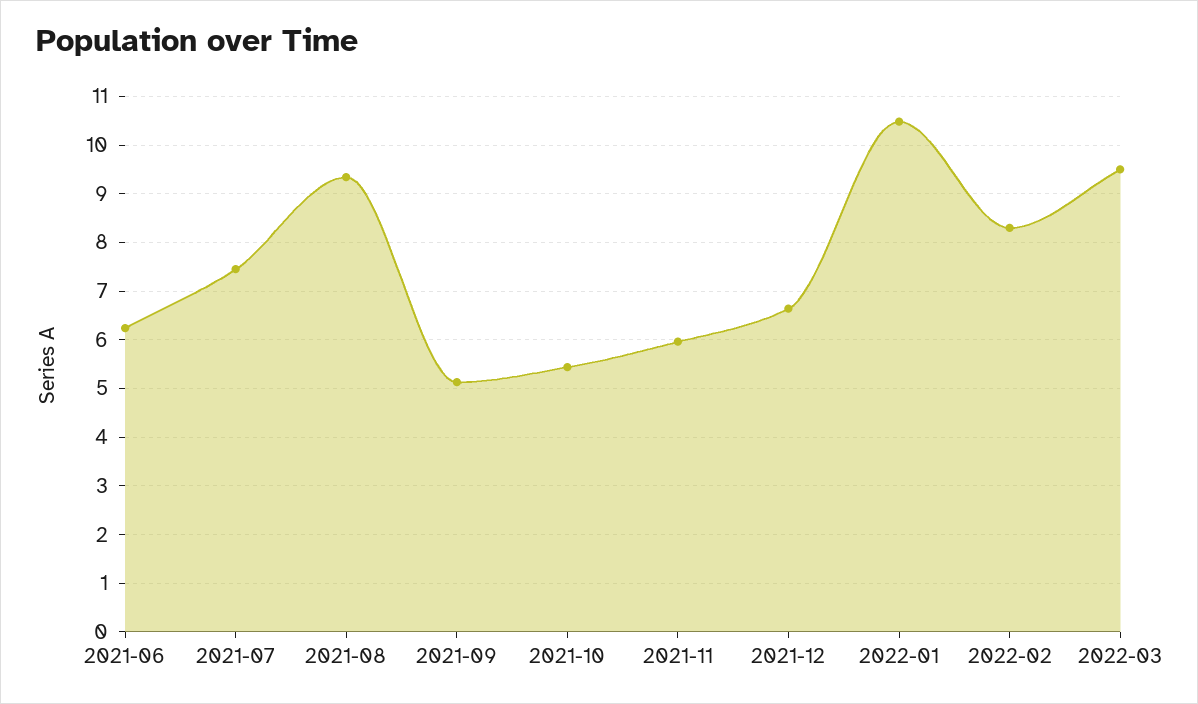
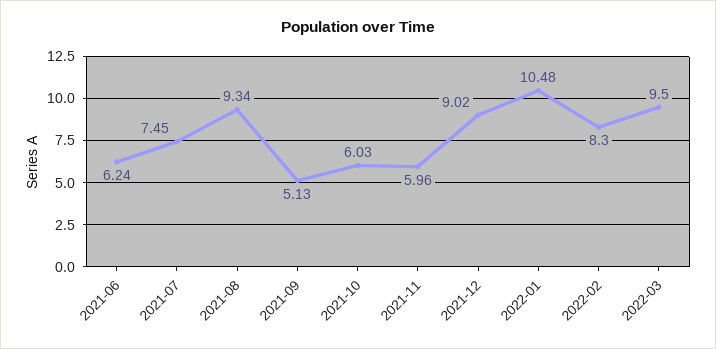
2021-10: 5.4 -> 6.03
2021-12: 6.6 -> 9.02

